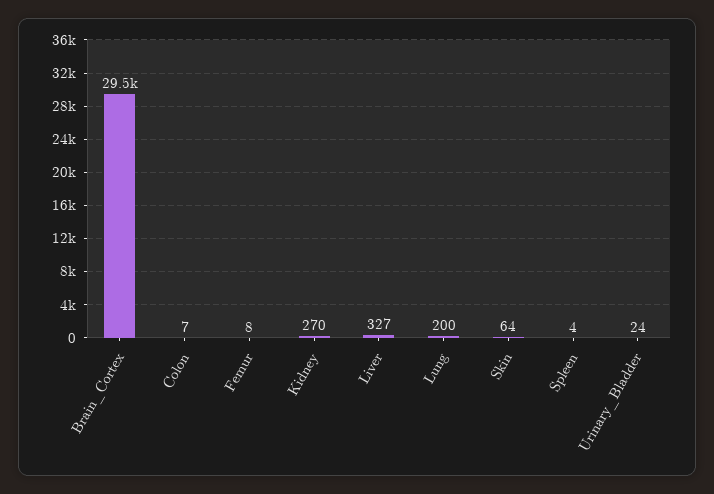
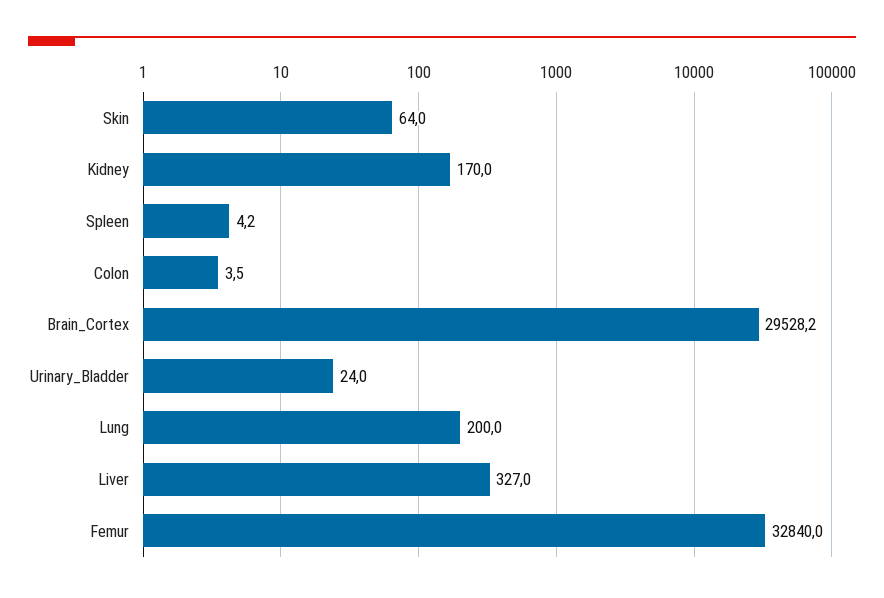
Colon: 7 -> 3.5
Femur: 8 -> 32840
Kidney: 270 -> 170

